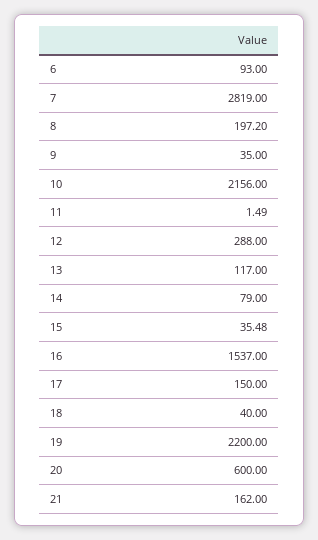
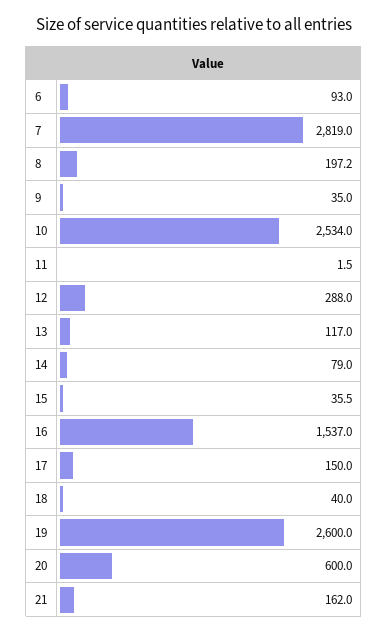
10: 2156 -> 2534
19: 2200 -> 2600

